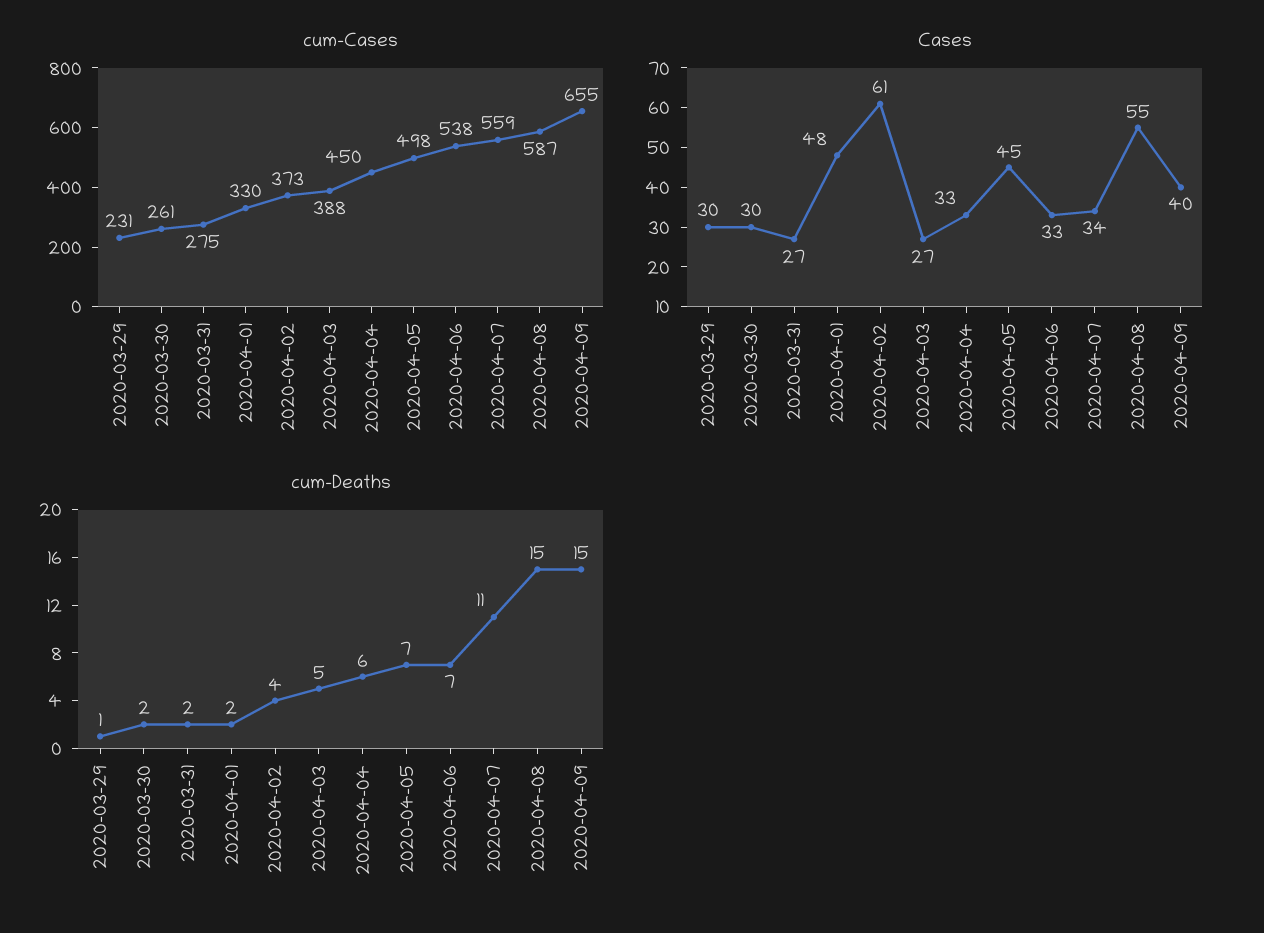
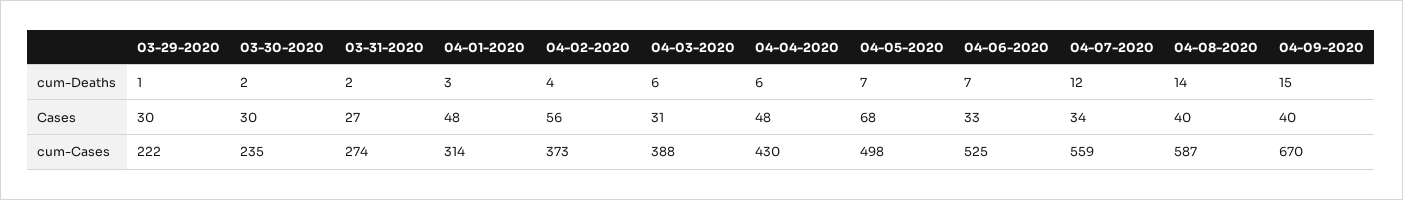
cum-Cases, 2020-03-29: 231 -> 222
cum-Cases, 2020-03-30: 261 -> 235
cum-Cases, 2020-03-31: 275 -> 274
cum-Cases, 2020-04-01: 330 -> 314
cum-Cases, 2020-04-04: 450 -> 430
cum-Cases, 2020-04-06: 538 -> 525
cum-Cases, 2020-04-09: 655 -> 670
Cases, 2020-04-02: 61 -> 56
Cases, 2020-04-03: 27 -> 31
Cases, 2020-04-04: 33 -> 48
Cases, 2020-04-05: 45 -> 68
Cases, 2020-04-08: 55 -> 40
cum-Deaths, 2020-04-01: 2 -> 3
cum-Deaths, 2020-04-03: 5 -> 6
cum-Deaths, 2020-04-07: 11 -> 12
cum-Deaths, 2020-04-08: 15 -> 14

